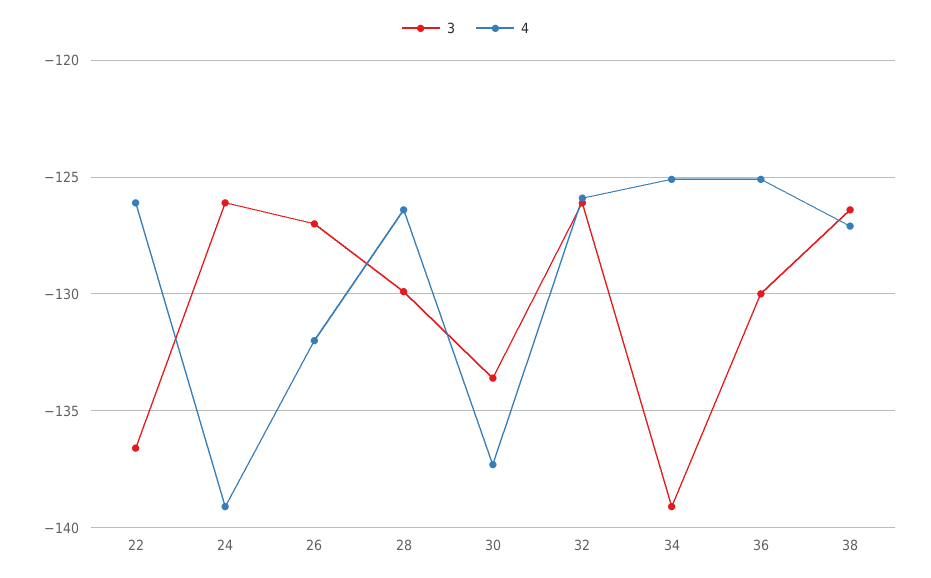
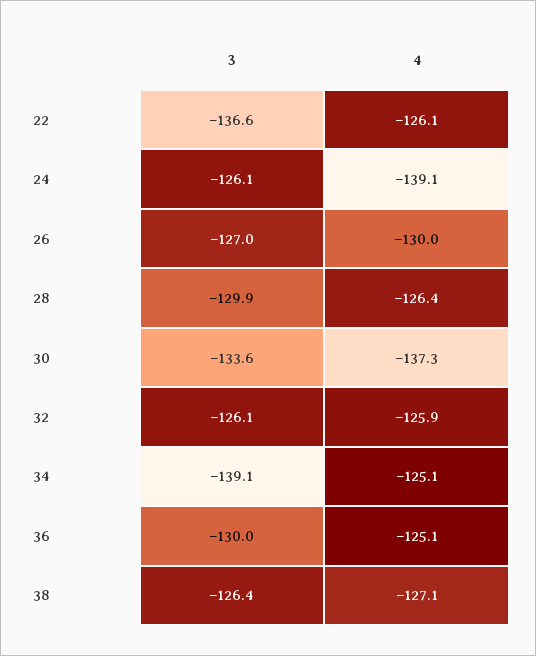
4, 26: -132 -> -130

